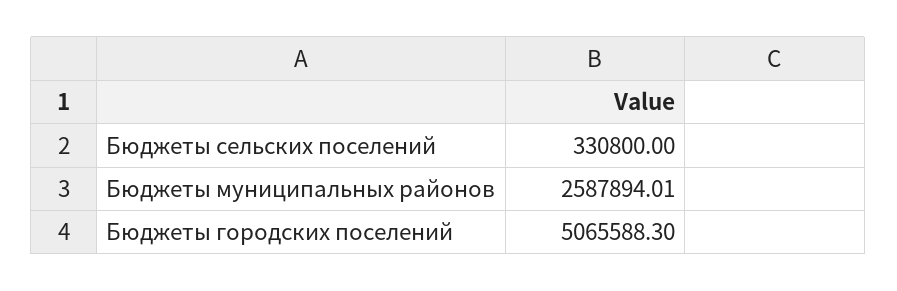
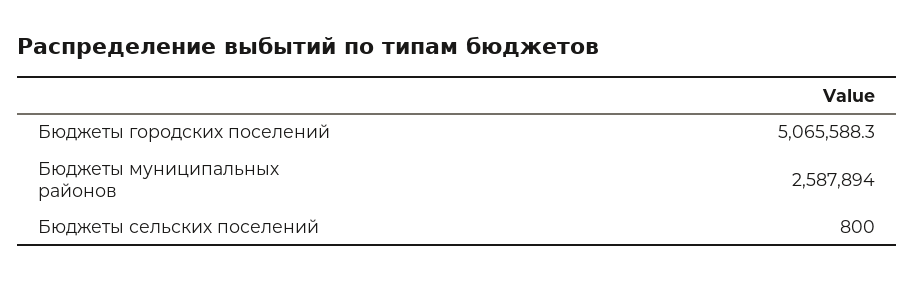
Бюджеты сельских поселений: 330800 -> 800

